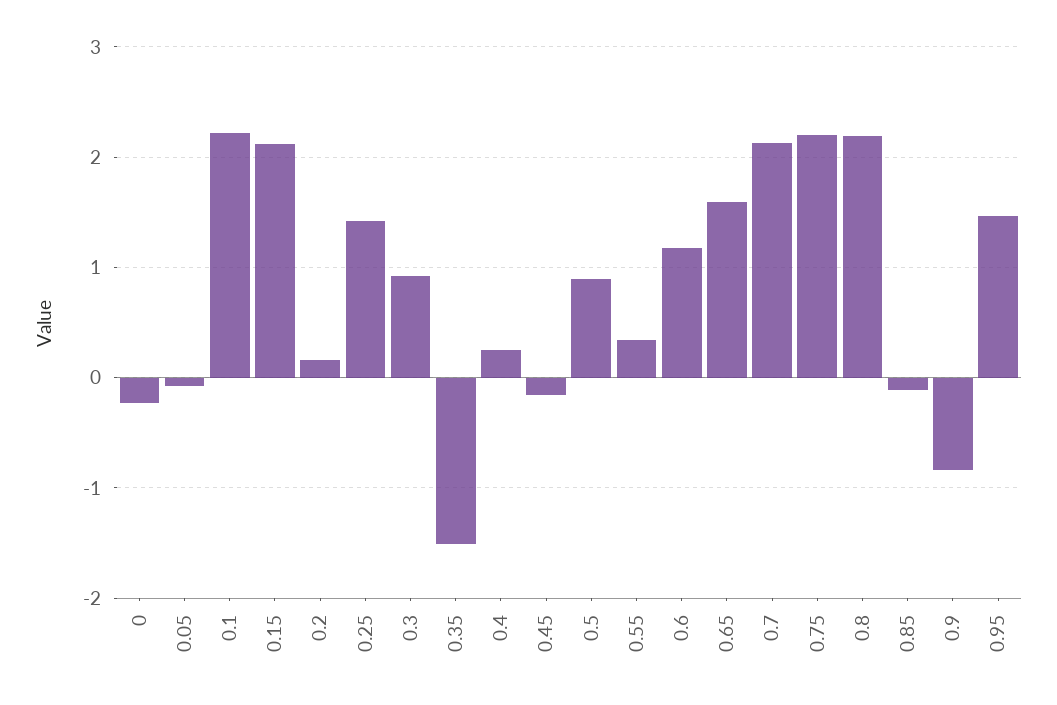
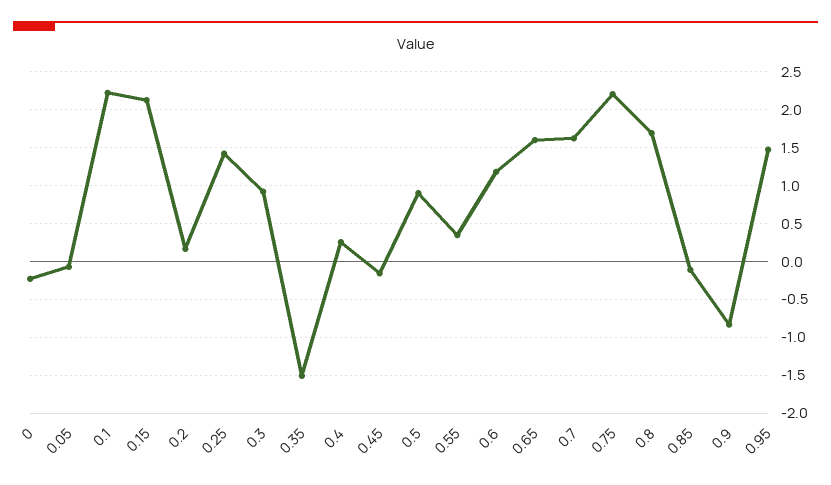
0.7: 2.1 -> 1.6
0.8: 2.2 -> 1.7

